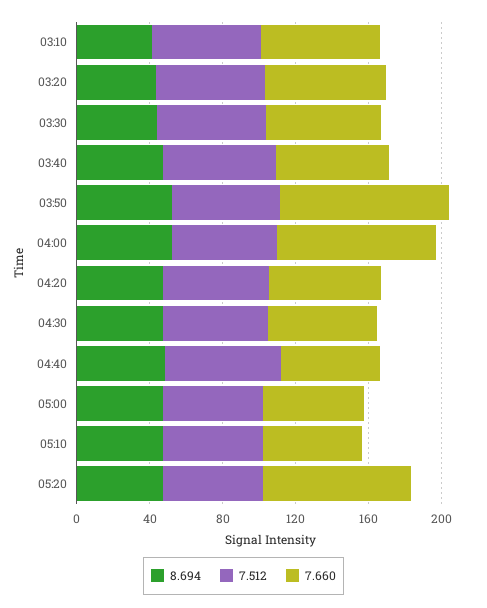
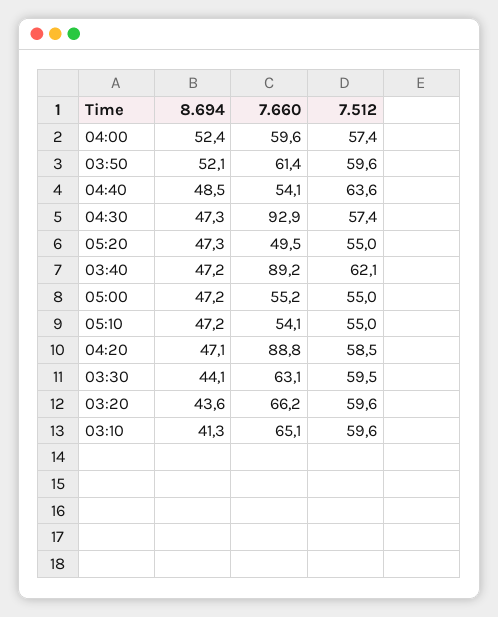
7.660, 03:40: 60 -> 89.2
7.660, 03:50: 90 -> 61.4
7.660, 04:00: 90 -> 59.6
7.660, 04:20: 60 -> 88.8
7.660, 04:30: 60 -> 92.9
7.660, 05:20: 80 -> 49.5

